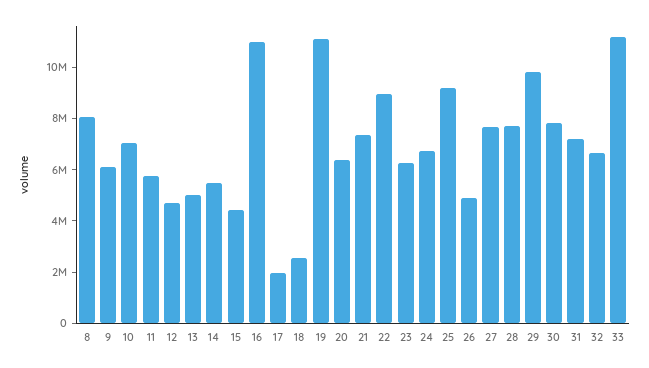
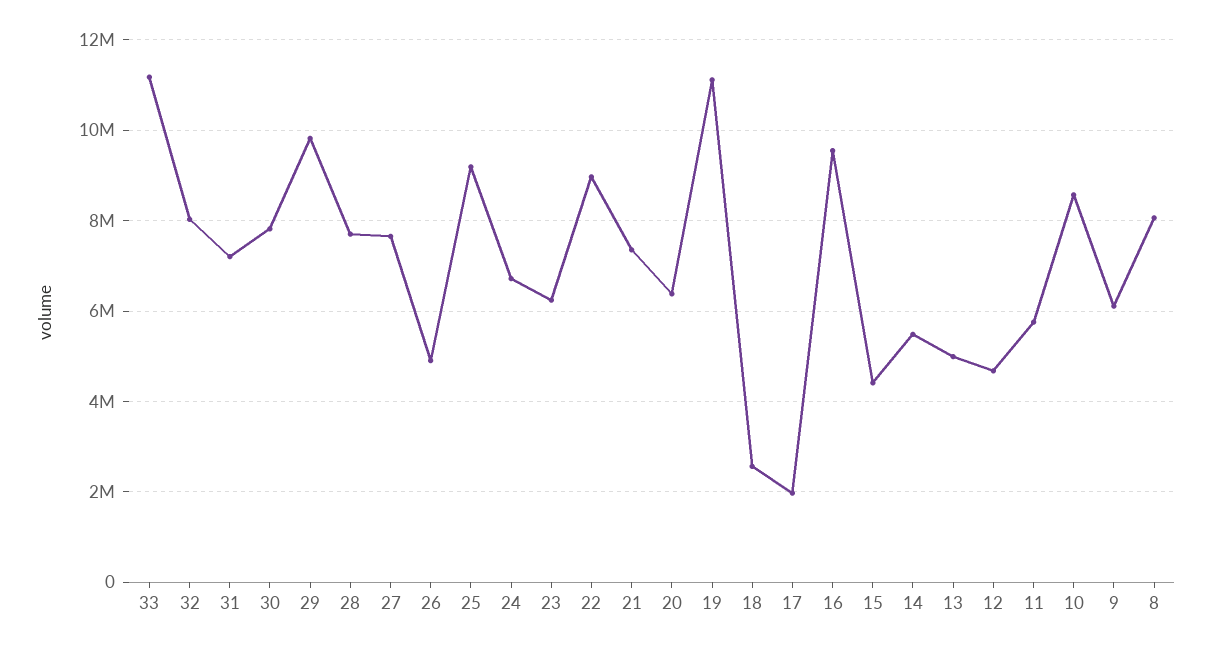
10: 7000000 -> 8600000
16: 11000000 -> 9600000
32: 6500000 -> 8000000

